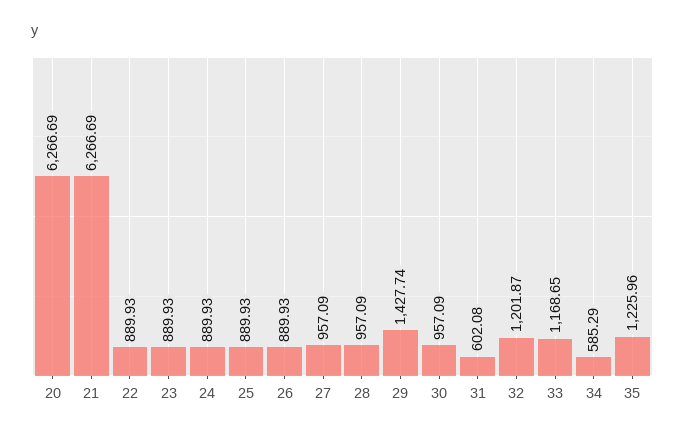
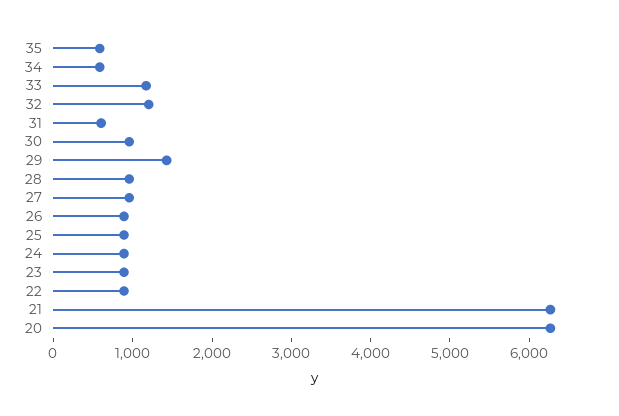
35: 1225.96 -> 600

